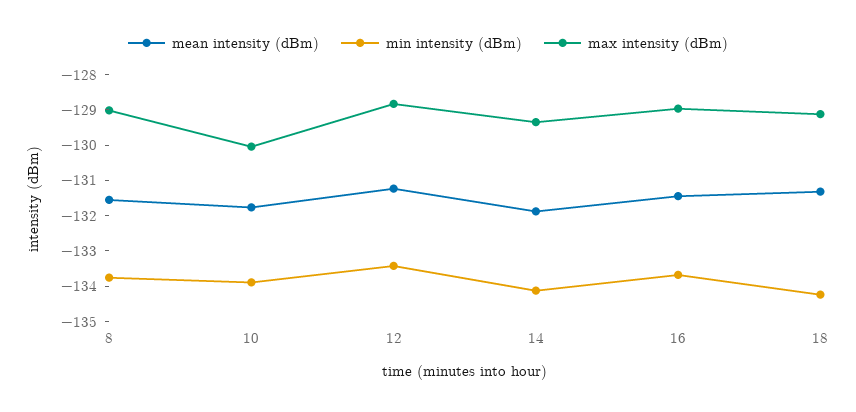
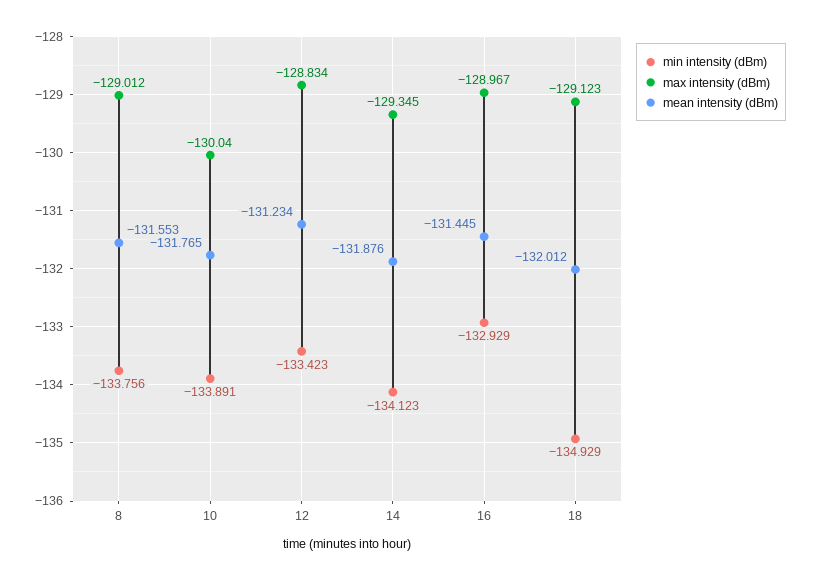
min intensity (dBm), 16: -133.75 -> -132.929
mean intensity (dBm), 18: -131.25 -> -132.012
min intensity (dBm), 18: -134.25 -> -134.929

